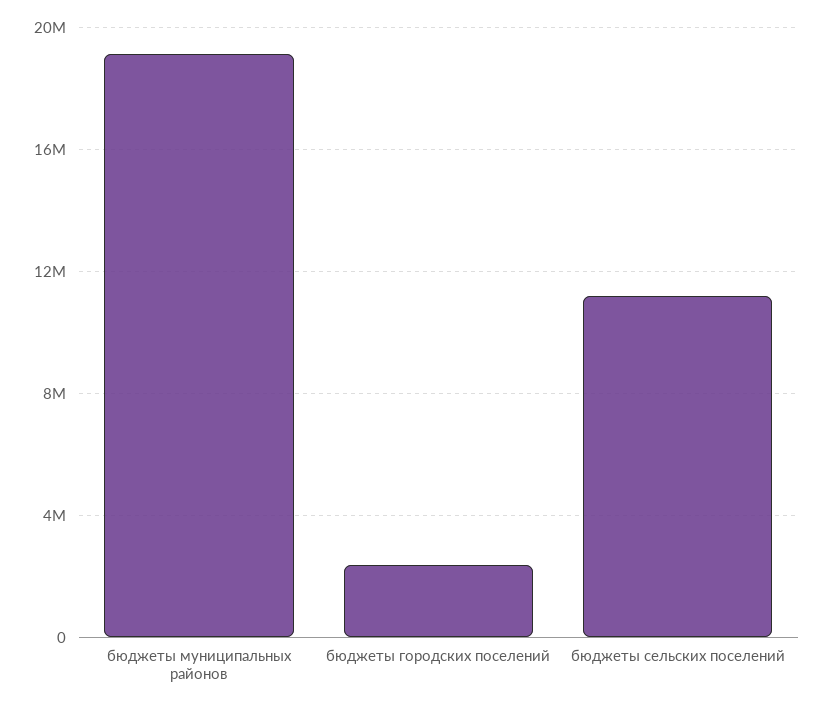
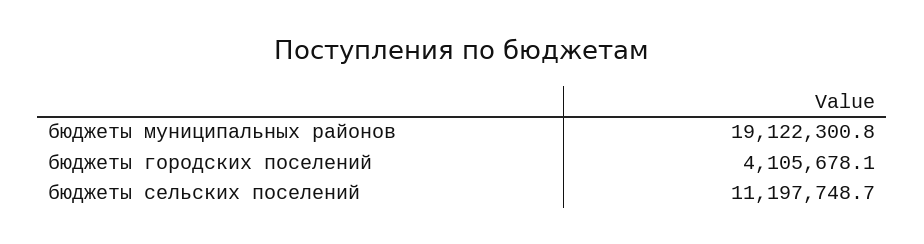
бюджеты городских поселений: 2500000 -> 4105678.1

